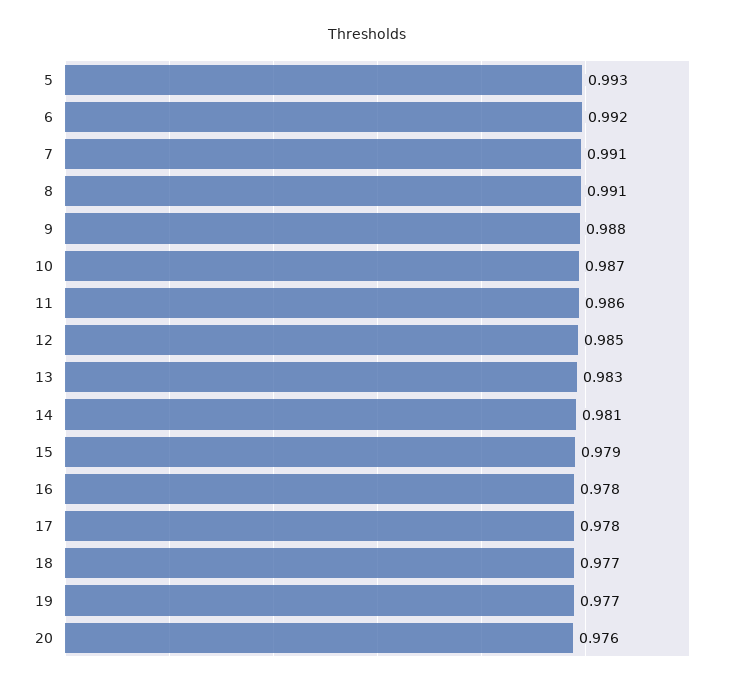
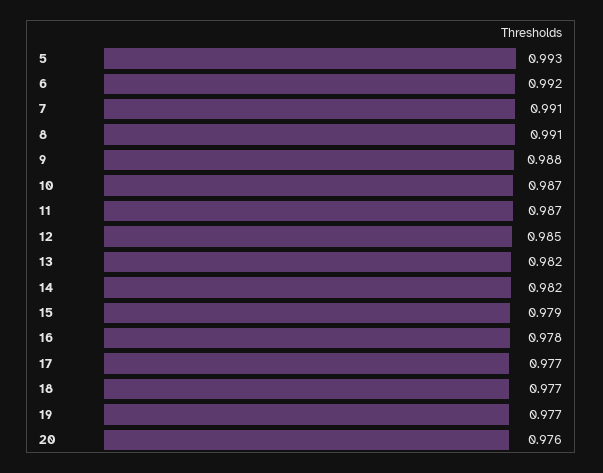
11: 0.986 -> 0.987
13: 0.983 -> 0.982
14: 0.981 -> 0.982
17: 0.978 -> 0.977

